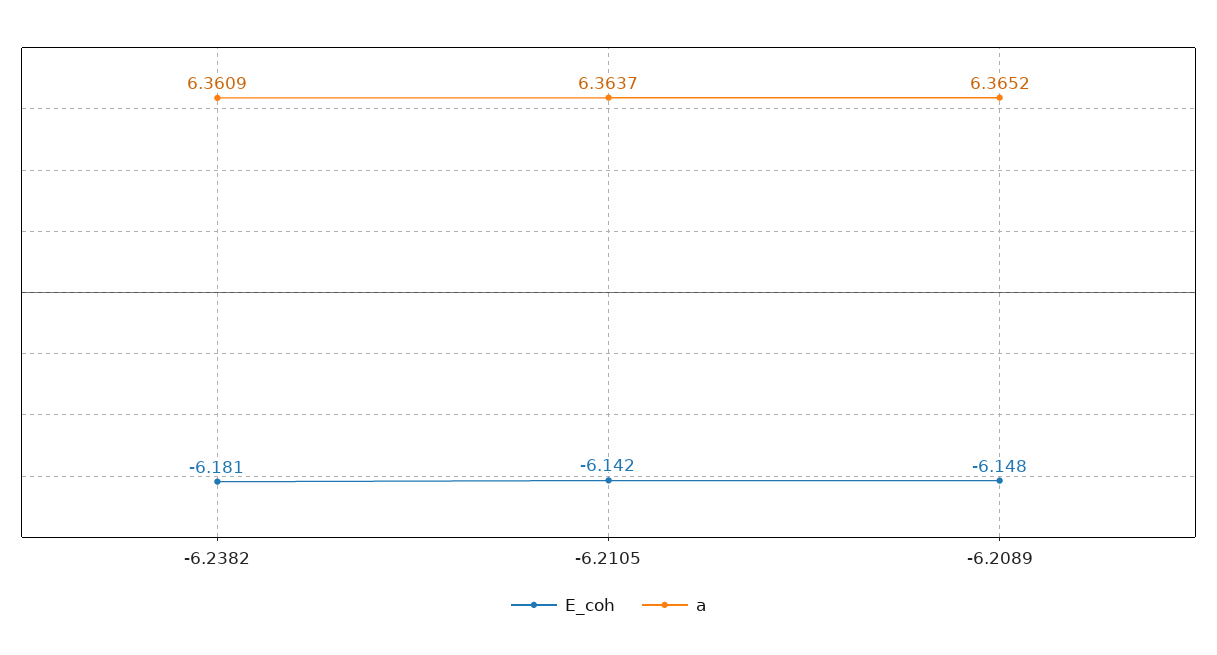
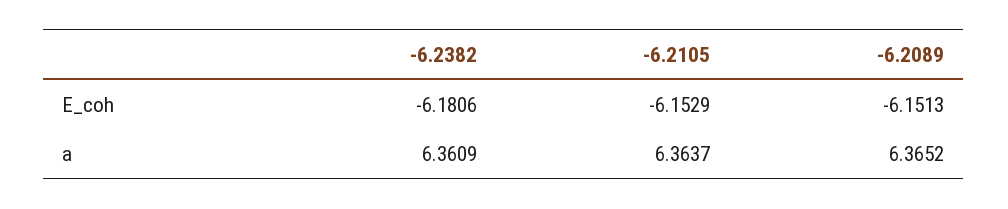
E_coh, -6.2105: -6.142 -> -6.1529
E_coh, -6.2089: -6.148 -> -6.1513

